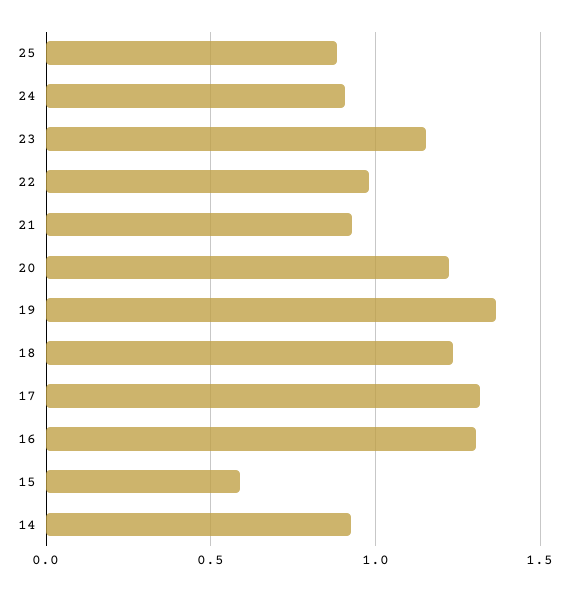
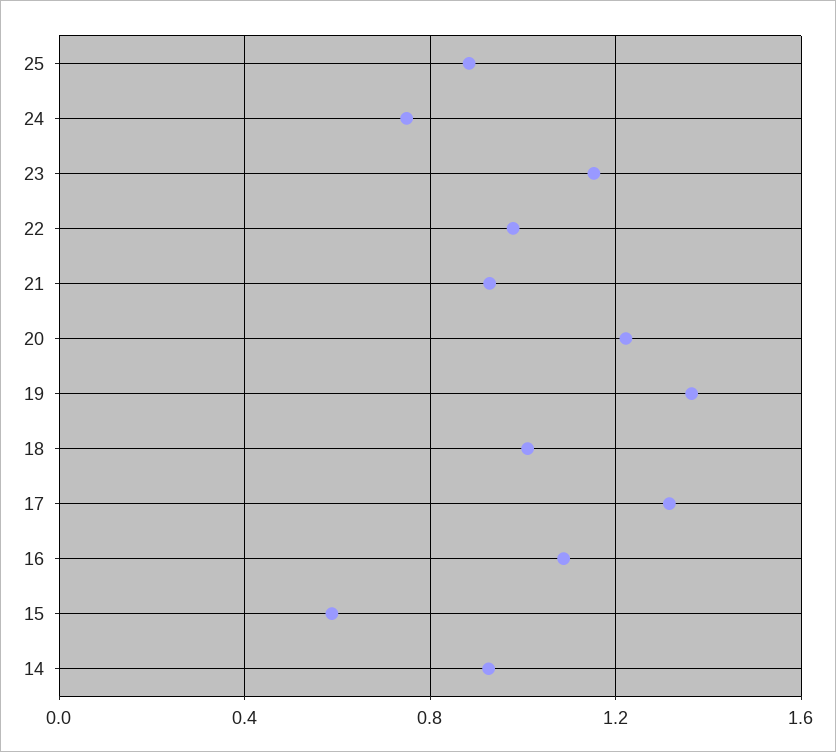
24: 0.9 -> 0.75
18: 1.25 -> 1
16: 1.3 -> 1.1

